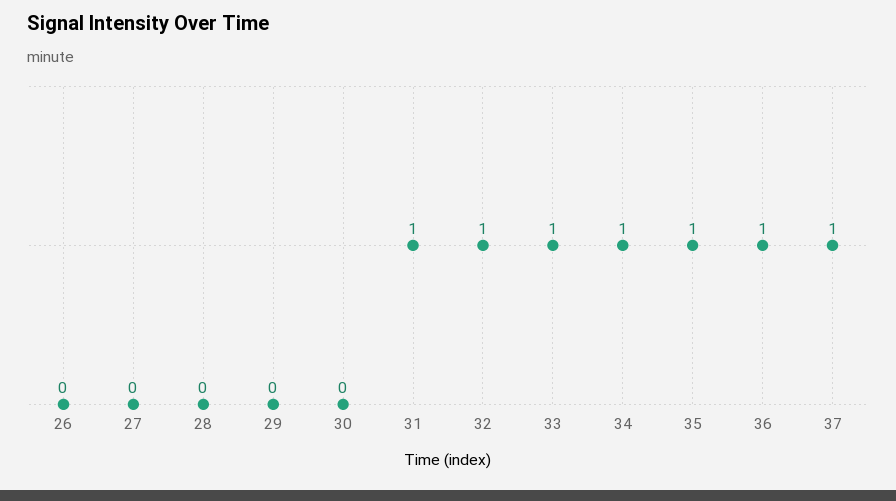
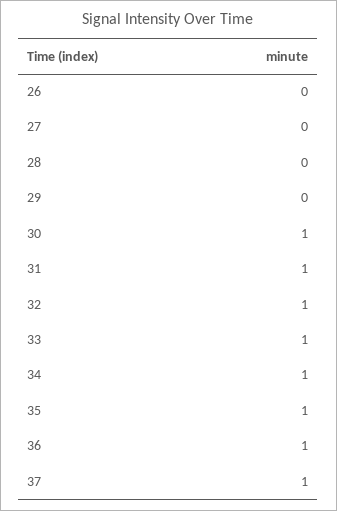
30: 0 -> 1

